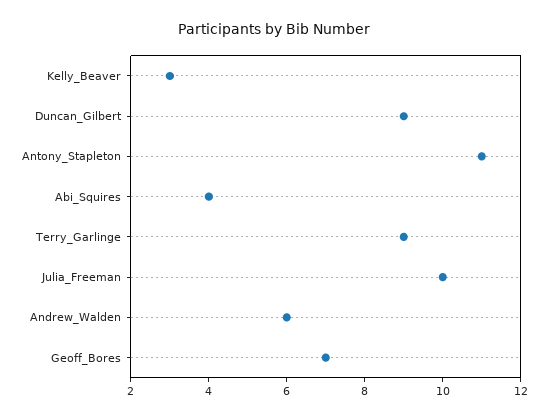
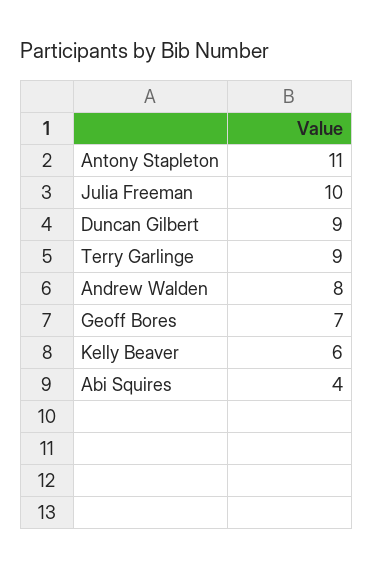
Kelly_Beaver: 3 -> 6
Andrew_Walden: 6 -> 8

